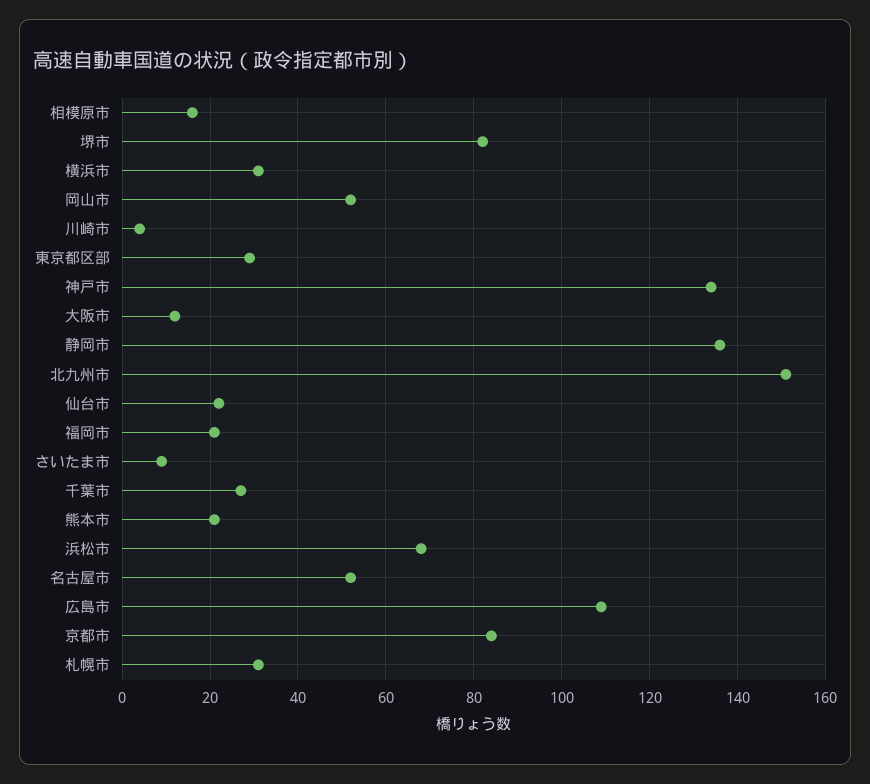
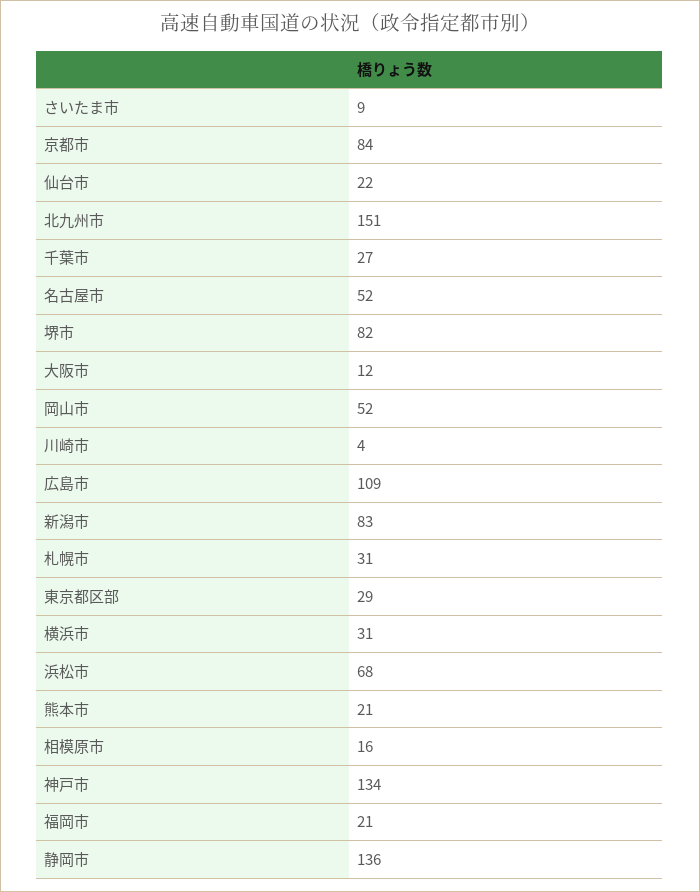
新潟市: none -> 83

